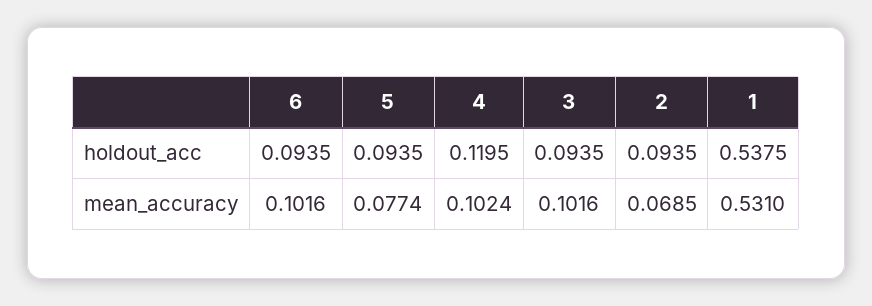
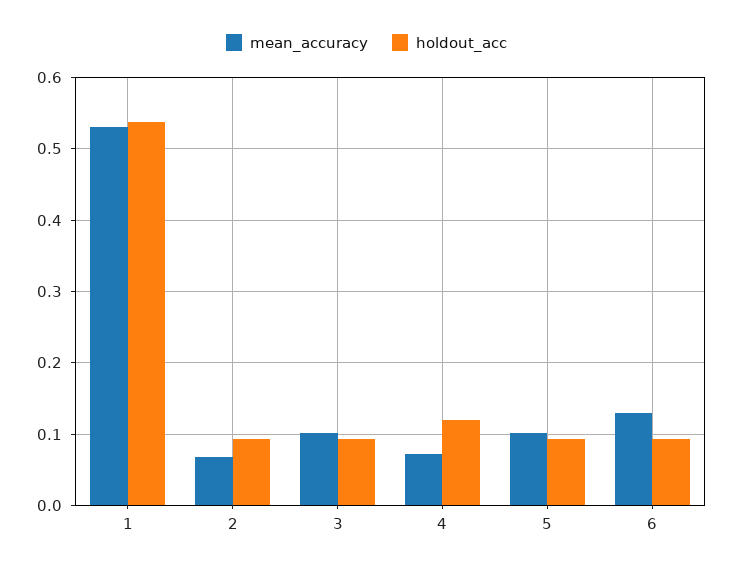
mean_accuracy, 6: 0.1016 -> 0.13
mean_accuracy, 5: 0.0774 -> 0.1
mean_accuracy, 4: 0.1024 -> 0.07

